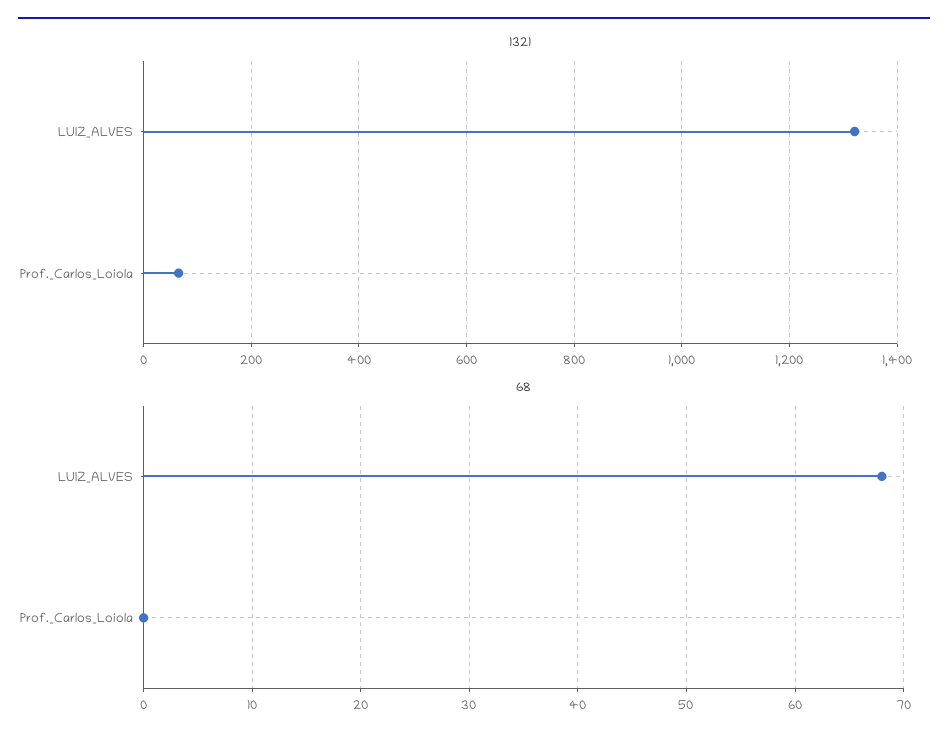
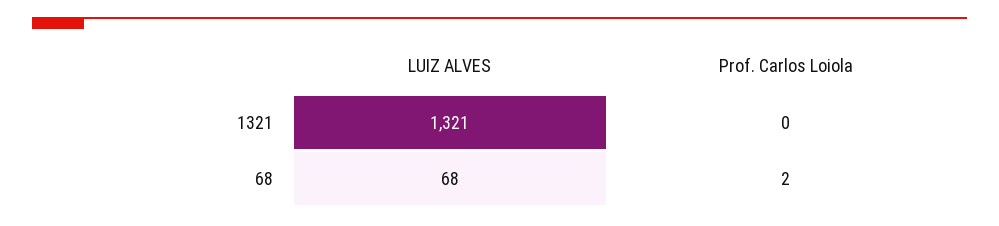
1321, Prof._Carlos_Loiola: 60 -> 0
68, Prof._Carlos_Loiola: 0 -> 2

